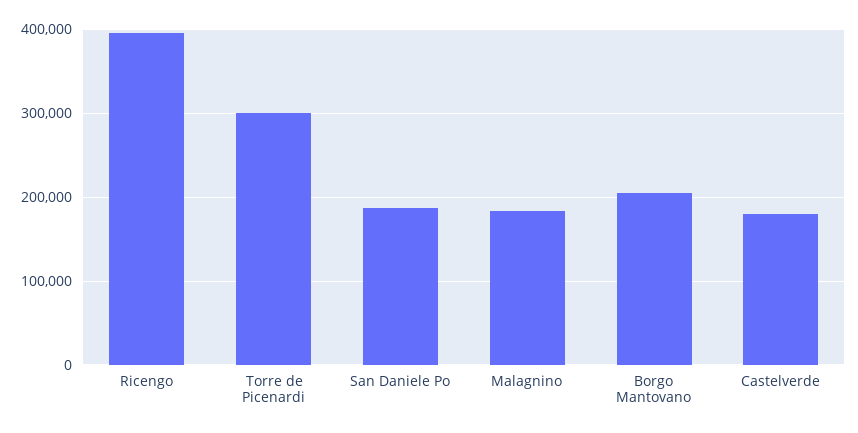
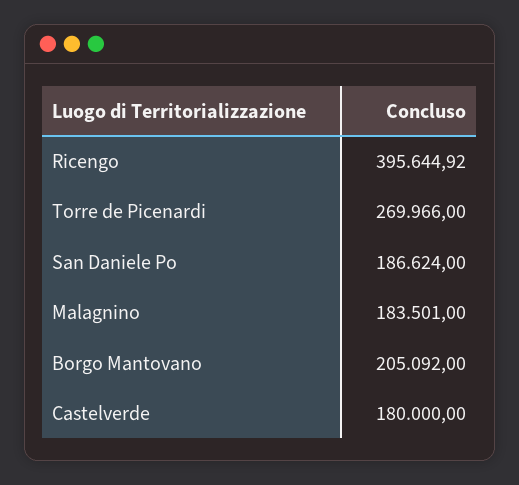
Torre de Picenardi: 300000 -> 269966

